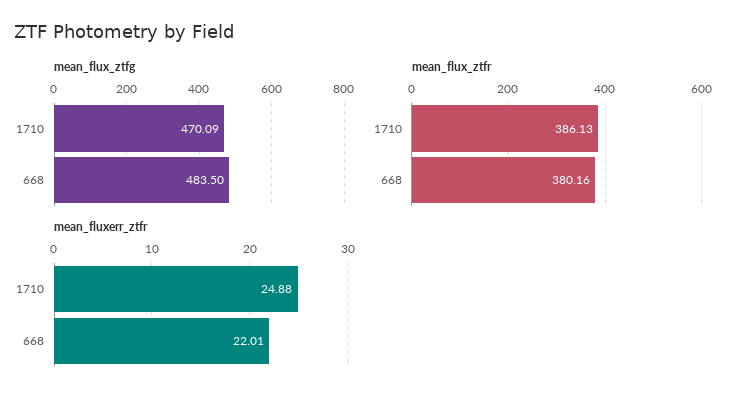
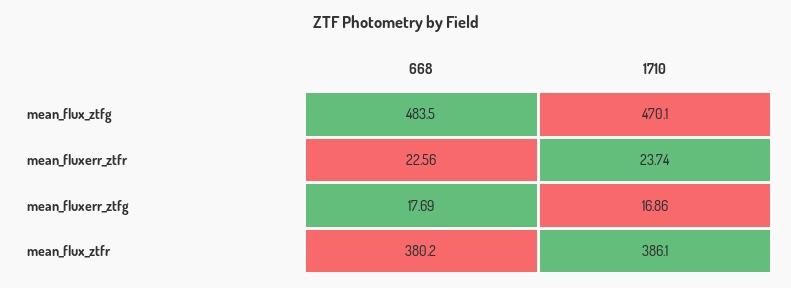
mean_fluxerr_ztfr, 1710: 24.88 -> 23.74
mean_fluxerr_ztfr, 668: 22.01 -> 22.56
mean_fluxerr_ztfg, 668: none -> 17.69
mean_fluxerr_ztfg, 1710: none -> 16.86

